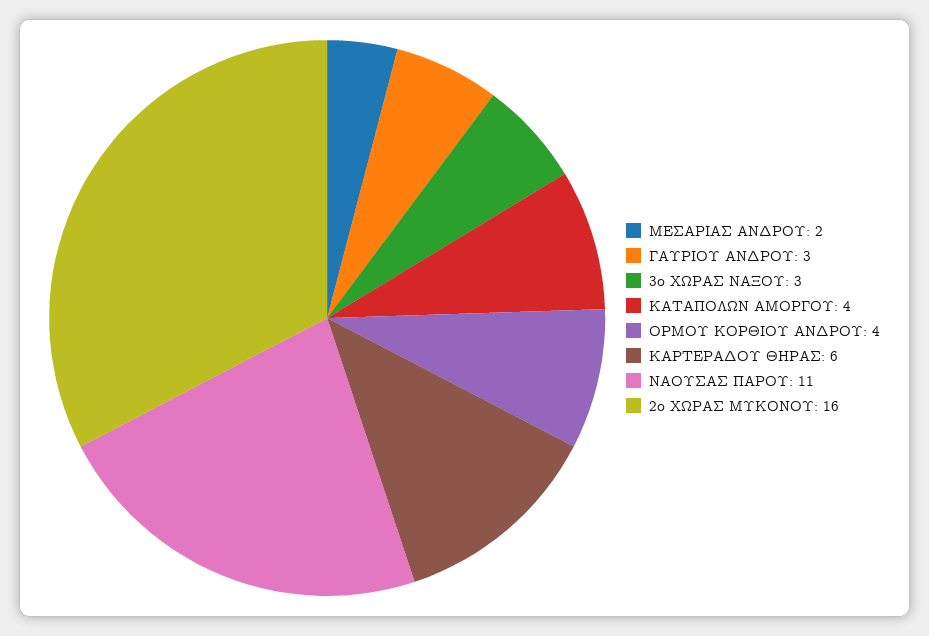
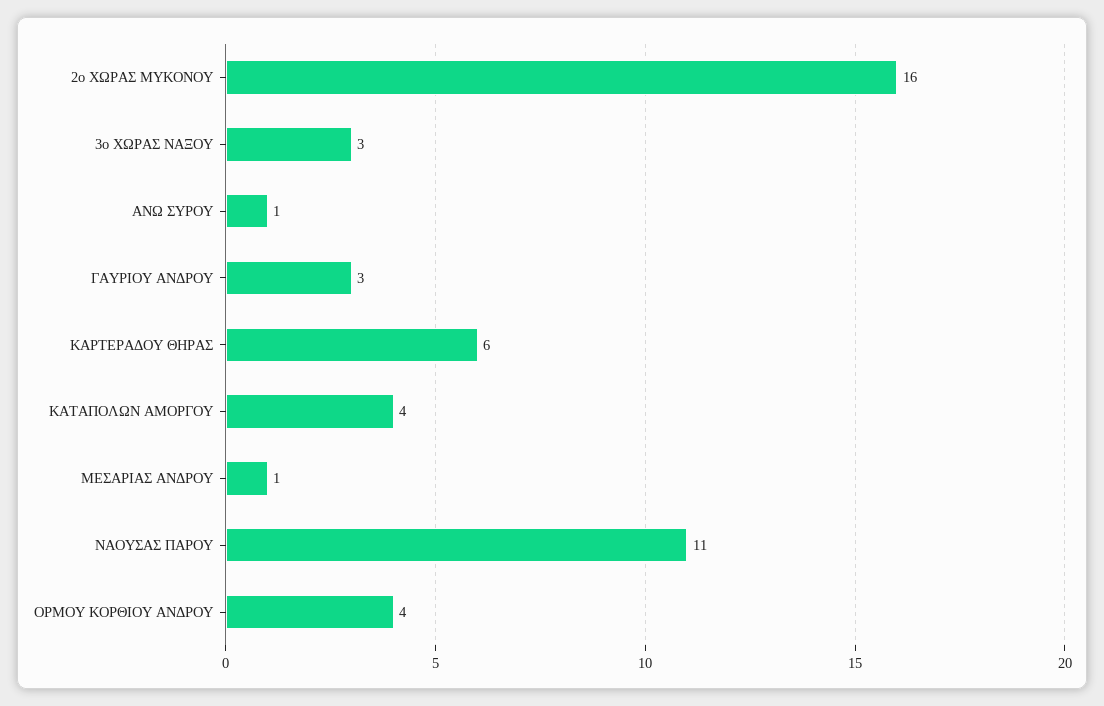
ΜΕΣΑΡΙΑΣ ΑΝΔΡΟΥ: 2 -> 1
ΑΝΩ ΣΥΡΟΥ: none -> 1

